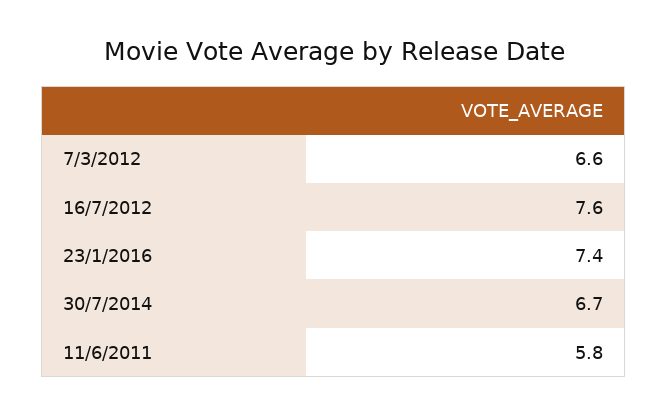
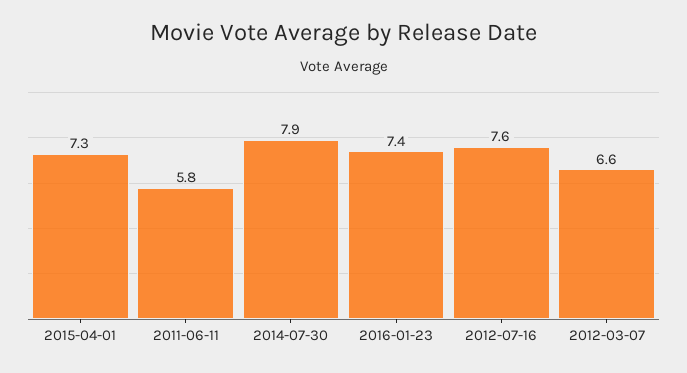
30/7/2014: 6.7 -> 7.9
2015-04-01: none -> 7.3

